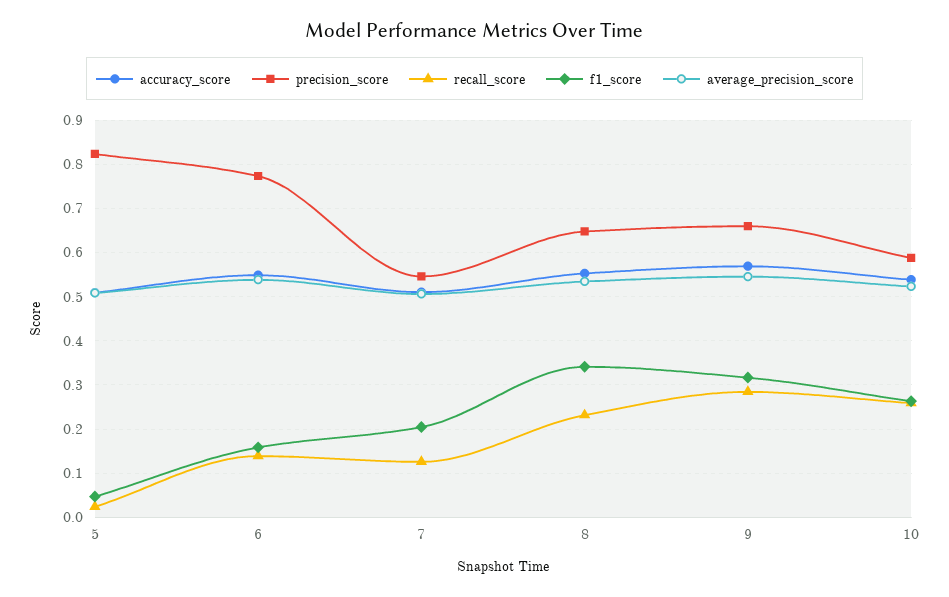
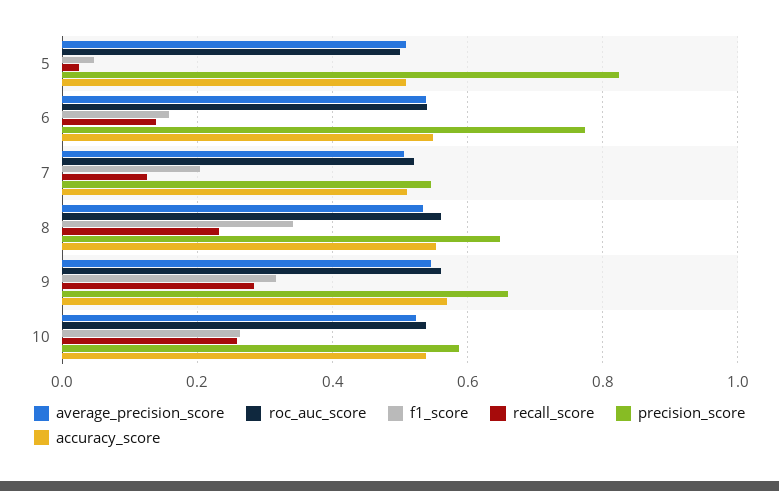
roc_auc_score, 5: none -> 0.5
roc_auc_score, 6: none -> 0.54
roc_auc_score, 7: none -> 0.52
roc_auc_score, 8: none -> 0.56
roc_auc_score, 9: none -> 0.56
roc_auc_score, 10: none -> 0.54

